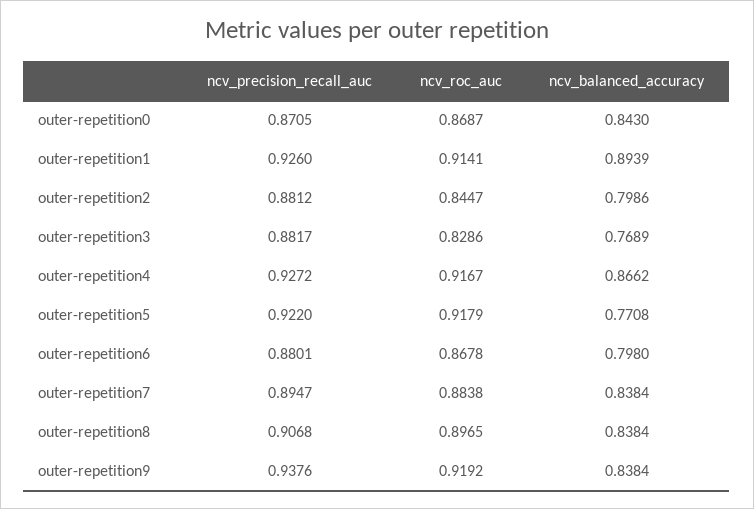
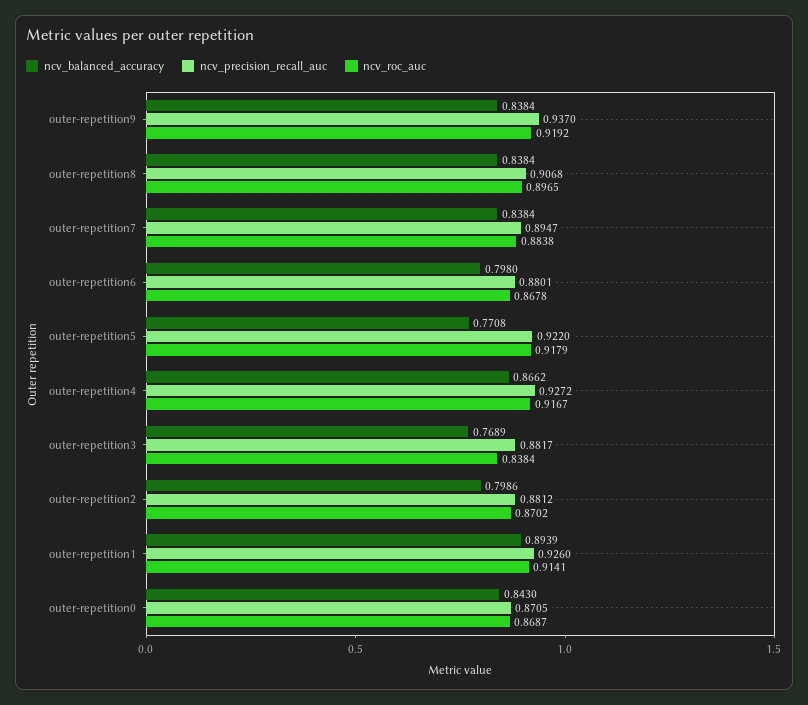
ncv_roc_auc, outer-repetition2: 0.8447 -> 0.8702
ncv_roc_auc, outer-repetition3: 0.8286 -> 0.8384
ncv_precision_recall_auc, outer-repetition9: 0.9376 -> 0.937

